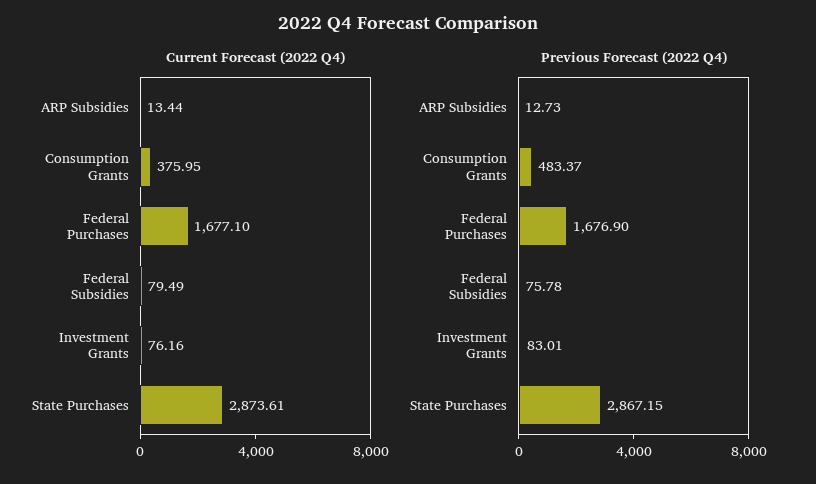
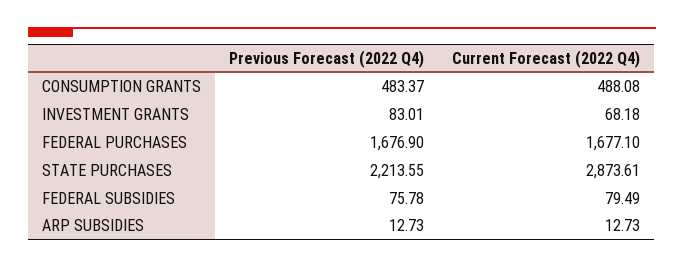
Current Forecast (2022 Q4), ARP Subsidies: 13.44 -> 12.73
Current Forecast (2022 Q4), Consumption Grants: 375.95 -> 488.08
Current Forecast (2022 Q4), Investment Grants: 76.16 -> 68.18
Previous Forecast (2022 Q4), State Purchases: 2867.15 -> 2213.55

